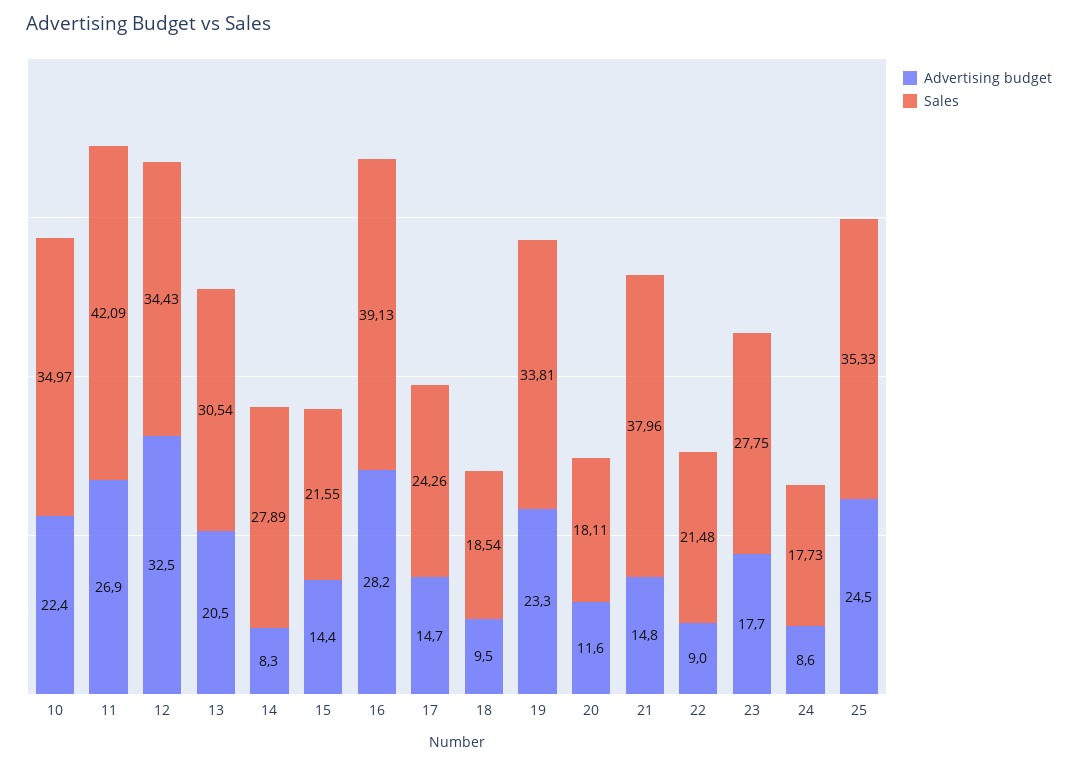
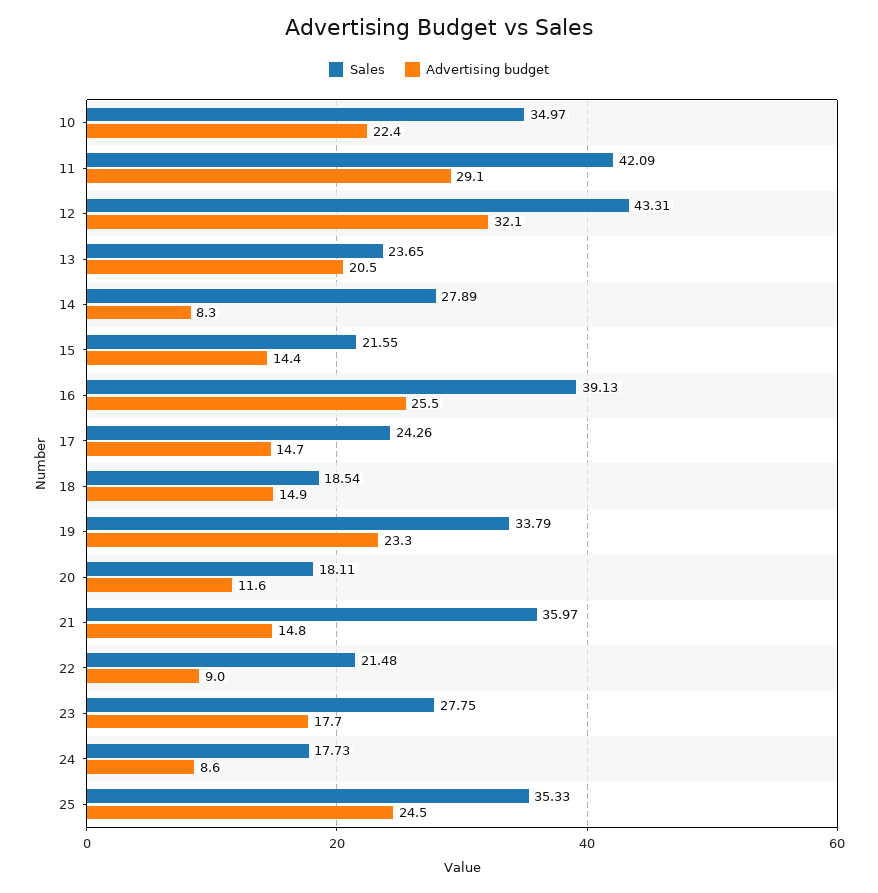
Advertising budget, 11: 26.9 -> 29.1
Advertising budget, 12: 32.5 -> 32.1
Sales, 12: 34.43 -> 43.31
Sales, 13: 30.54 -> 23.65
Advertising budget, 16: 28.2 -> 25.5
Advertising budget, 18: 9.5 -> 14.9
Sales, 19: 33.81 -> 33.79
Sales, 21: 37.96 -> 35.97

